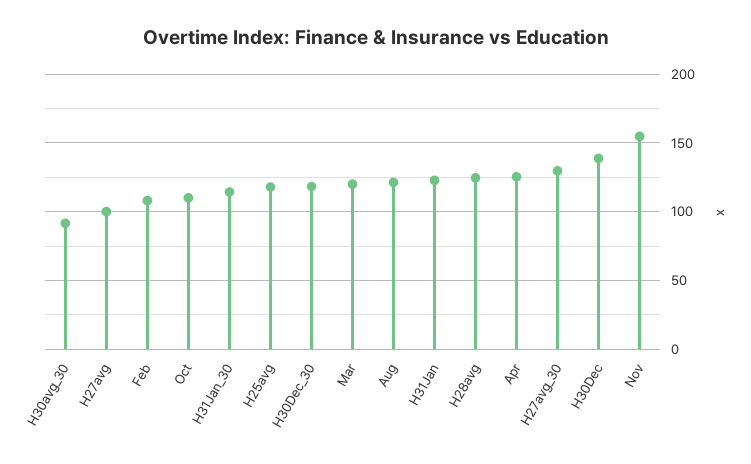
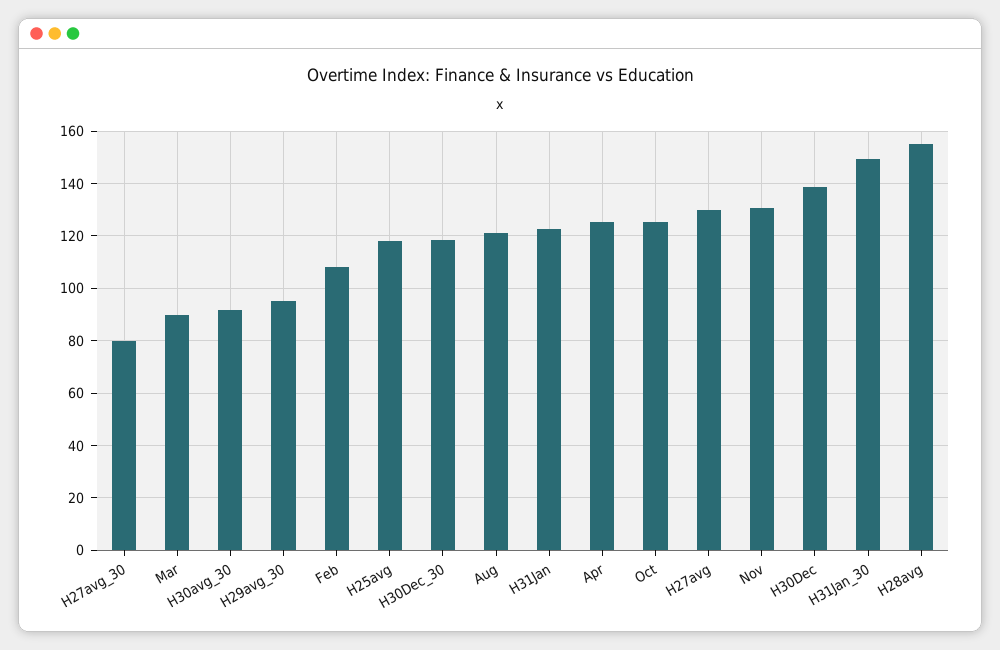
H27avg: 100 -> 130
Oct: 110 -> 125
H31Jan_30: 115 -> 150
Mar: 120 -> 90
H28avg: 125 -> 155
H27avg_30: 130 -> 80
Nov: 155 -> 130
H29avg_30: none -> 95

